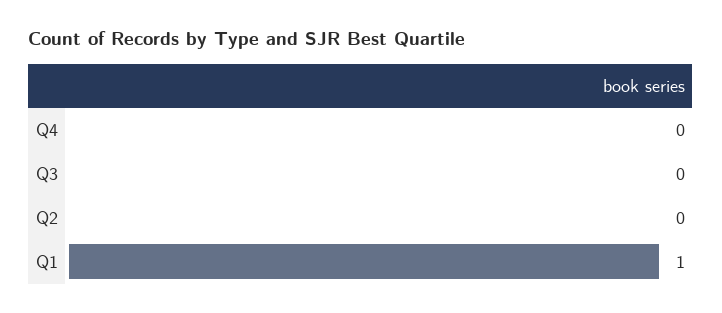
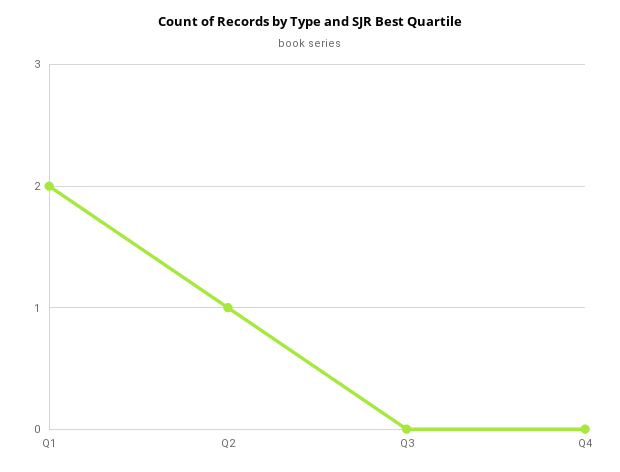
Q2: 0 -> 1
Q1: 1 -> 2

